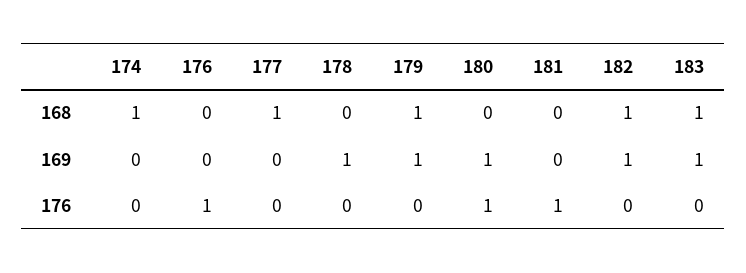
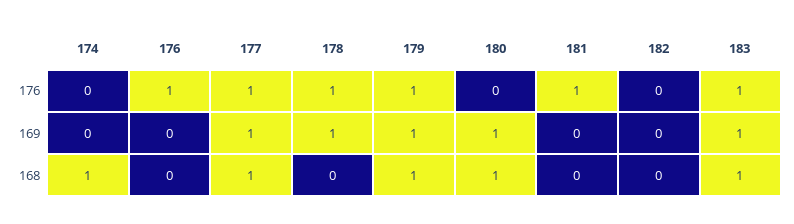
180, 168: 0 -> 1
182, 168: 1 -> 0
177, 169: 0 -> 1
182, 169: 1 -> 0
177, 176: 0 -> 1
178, 176: 0 -> 1
179, 176: 0 -> 1
180, 176: 1 -> 0
183, 176: 0 -> 1

